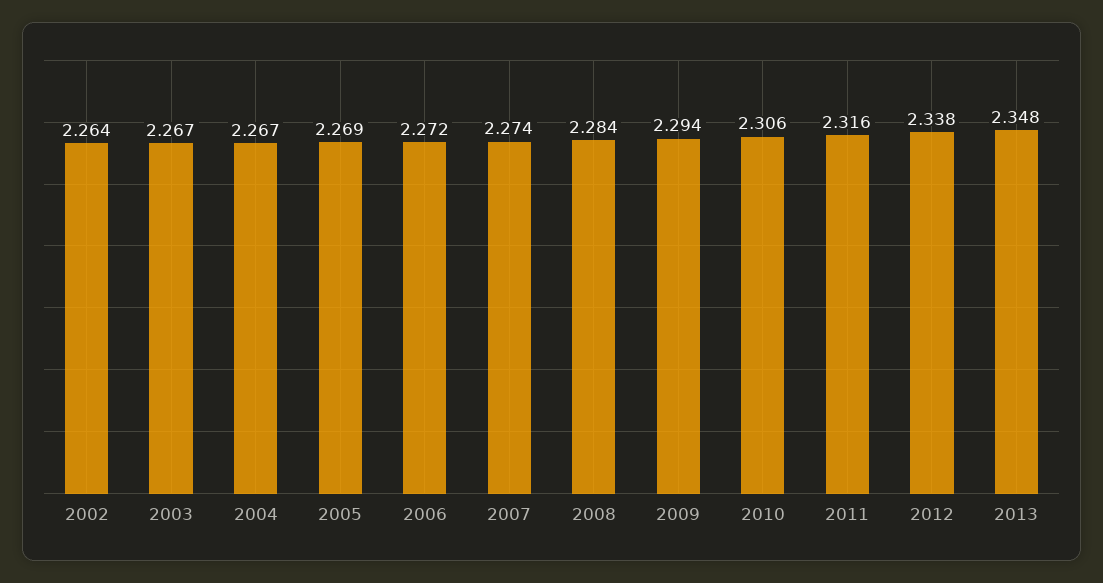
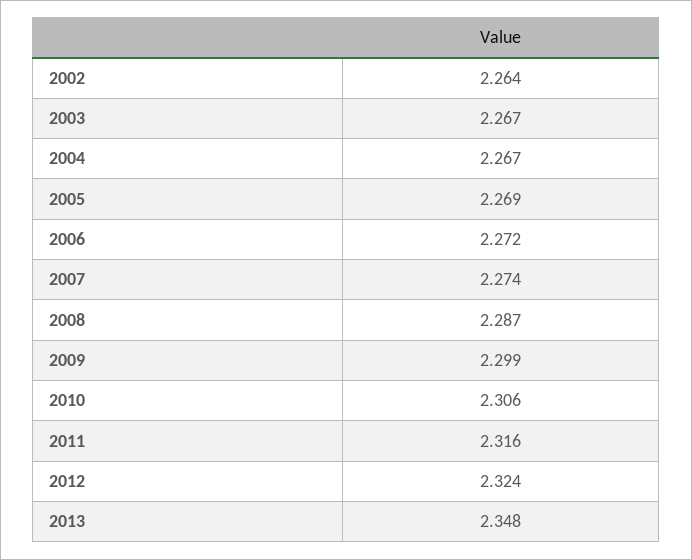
2008: 2.284 -> 2.287
2009: 2.294 -> 2.299
2012: 2.338 -> 2.324

